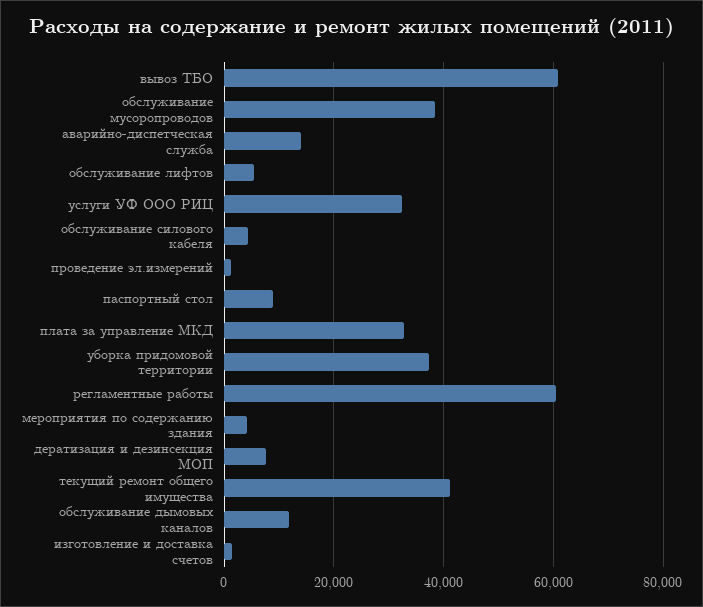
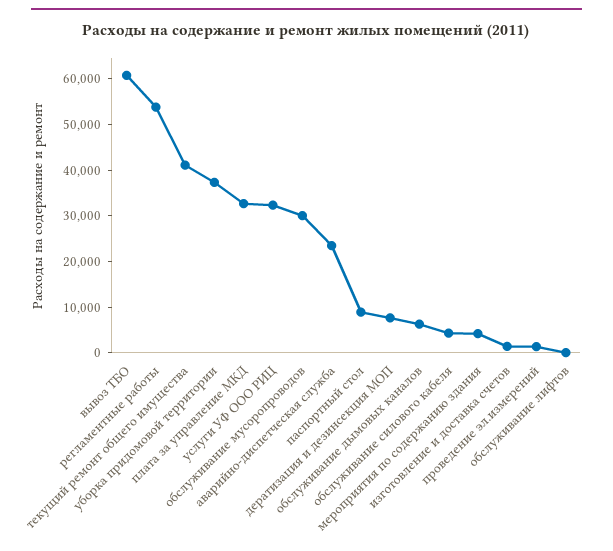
обслуживание мусоропроводов: 38000 -> 30000
аварийно-диспетческая служба: 14000 -> 24000
обслуживание лифтов: 6000 -> 0
регламентные работы: 60000 -> 54000
обслуживание дымовых каналов: 12000 -> 6000

